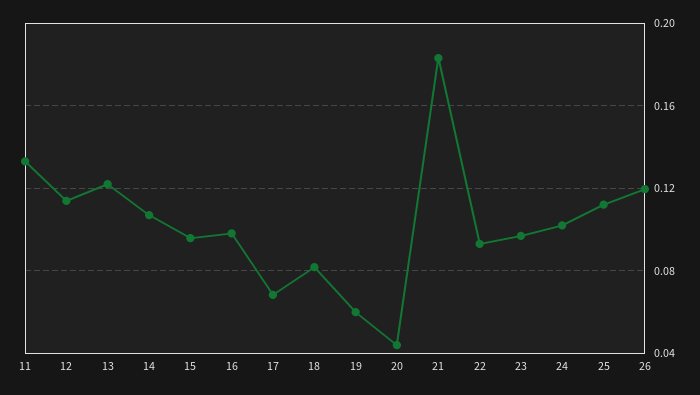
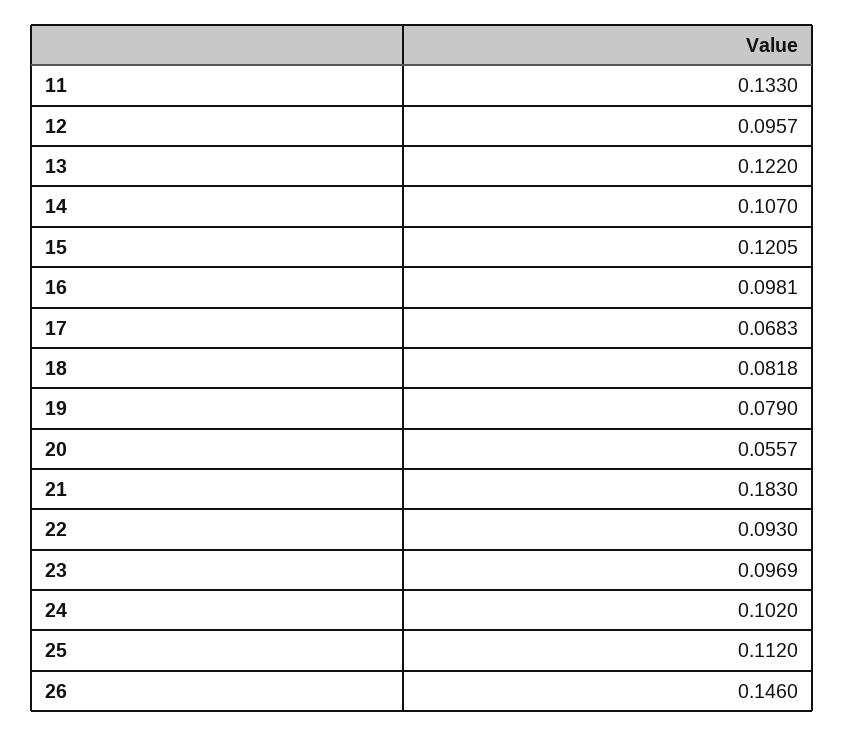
12: 0.115 -> 0.0957
15: 0.095 -> 0.1205
19: 0.06 -> 0.079
20: 0.045 -> 0.0557
26: 0.12 -> 0.146

